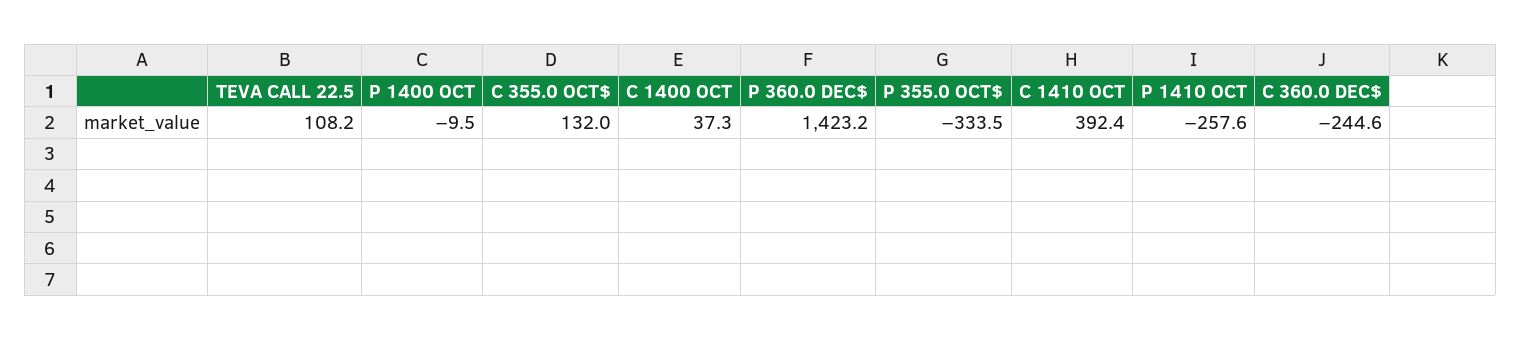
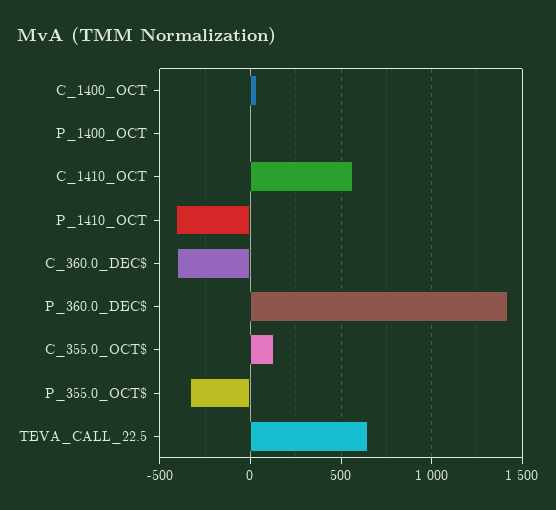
TEVA CALL 22.5: 108.2 -> 650
C 1410 OCT: 392.4 -> 550
P 1410 OCT: -257.6 -> -400
C 360.0 DEC$: -244.6 -> -400

